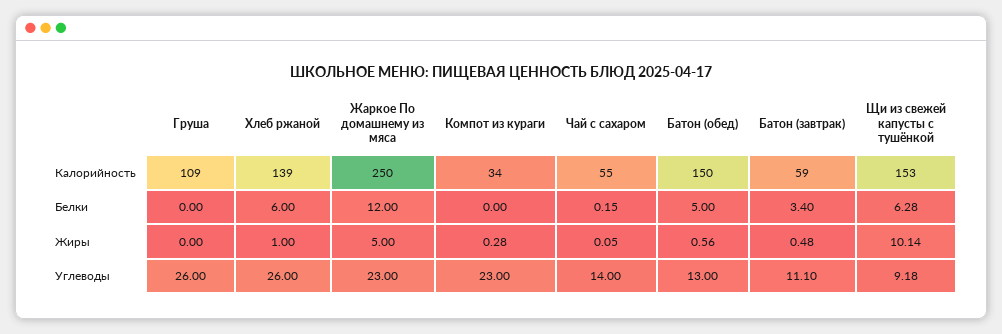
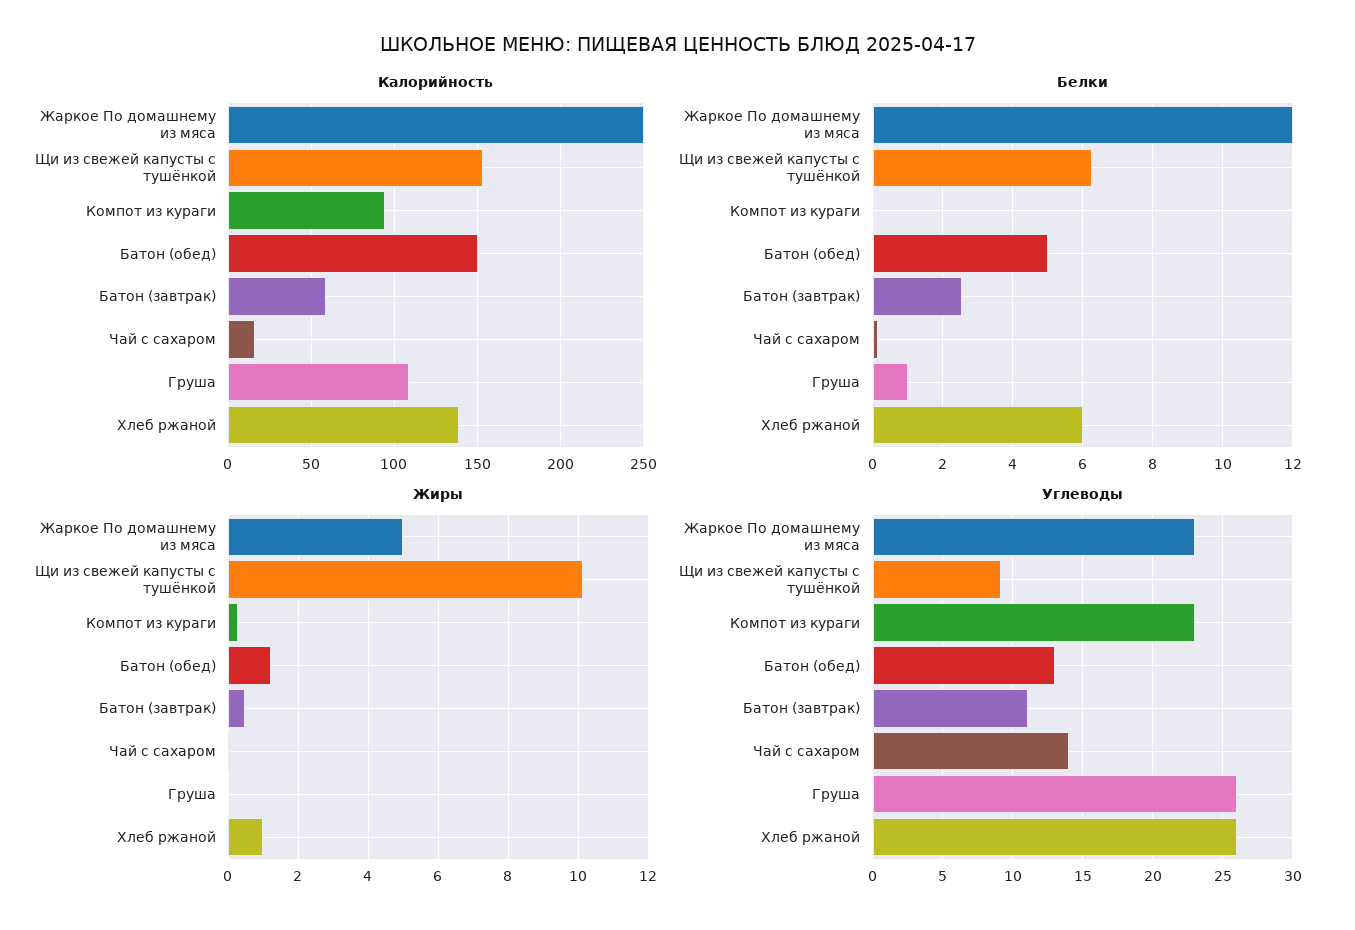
Калорийность, Компот из кураги: 34 -> 95
Калорийность, Чай с сахаром: 55 -> 15
Белки, Груша: 0 -> 1
Белки, Батон (завтрак): 3.4 -> 2.6
Жиры, Батон (обед): 0.56 -> 1.2

